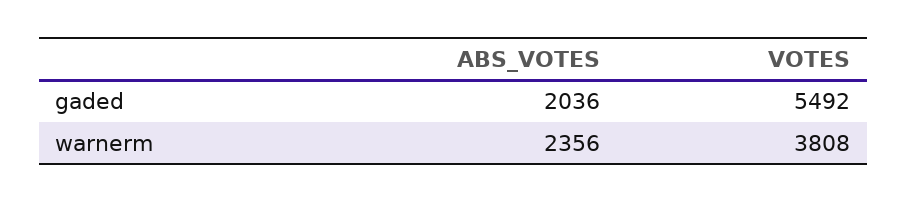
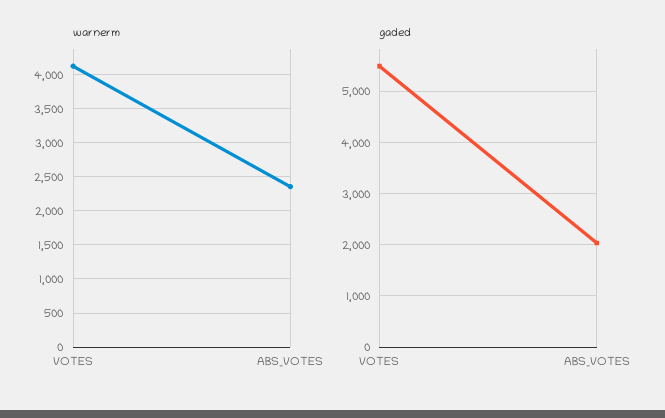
warnerm, VOTES: 3808 -> 4100

